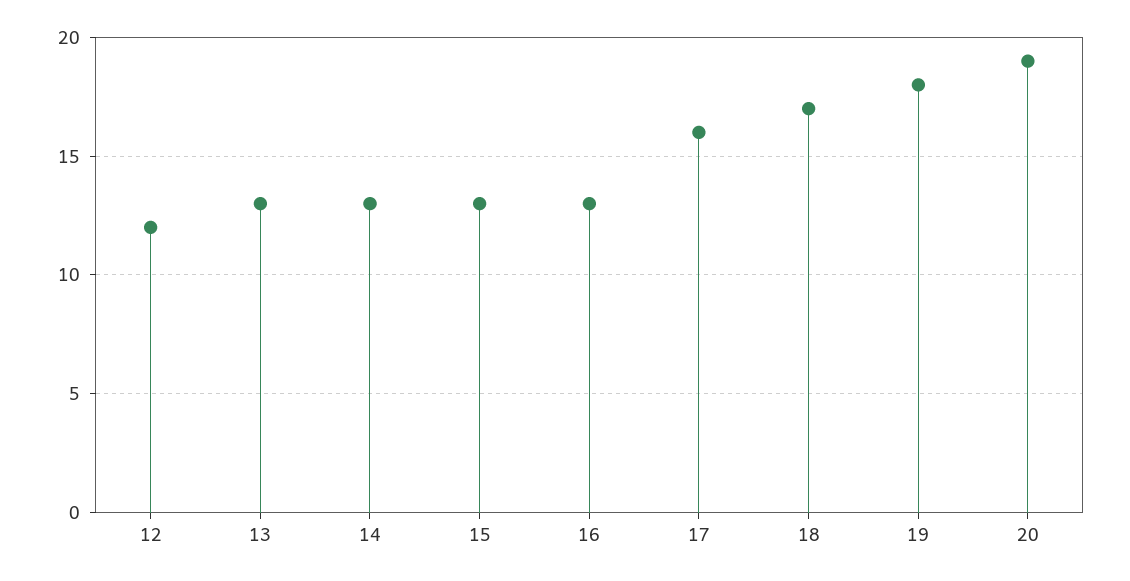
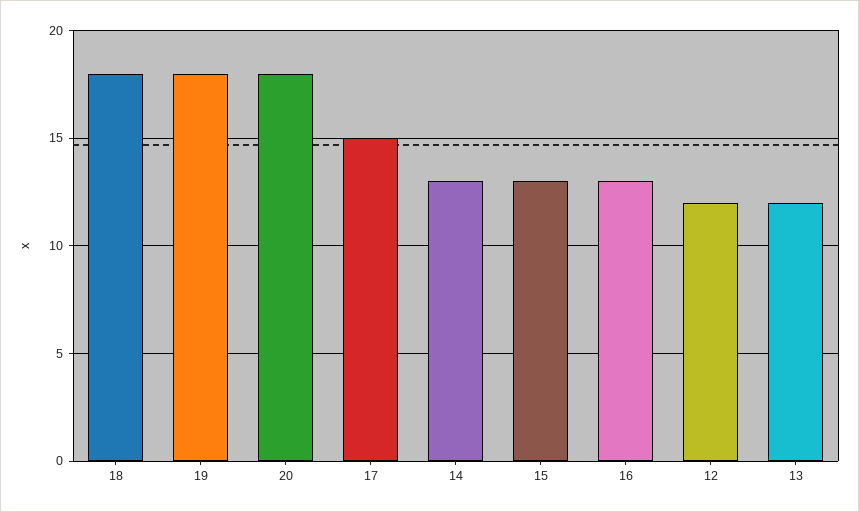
13: 13 -> 12
17: 16 -> 15
18: 17 -> 18
20: 19 -> 18

